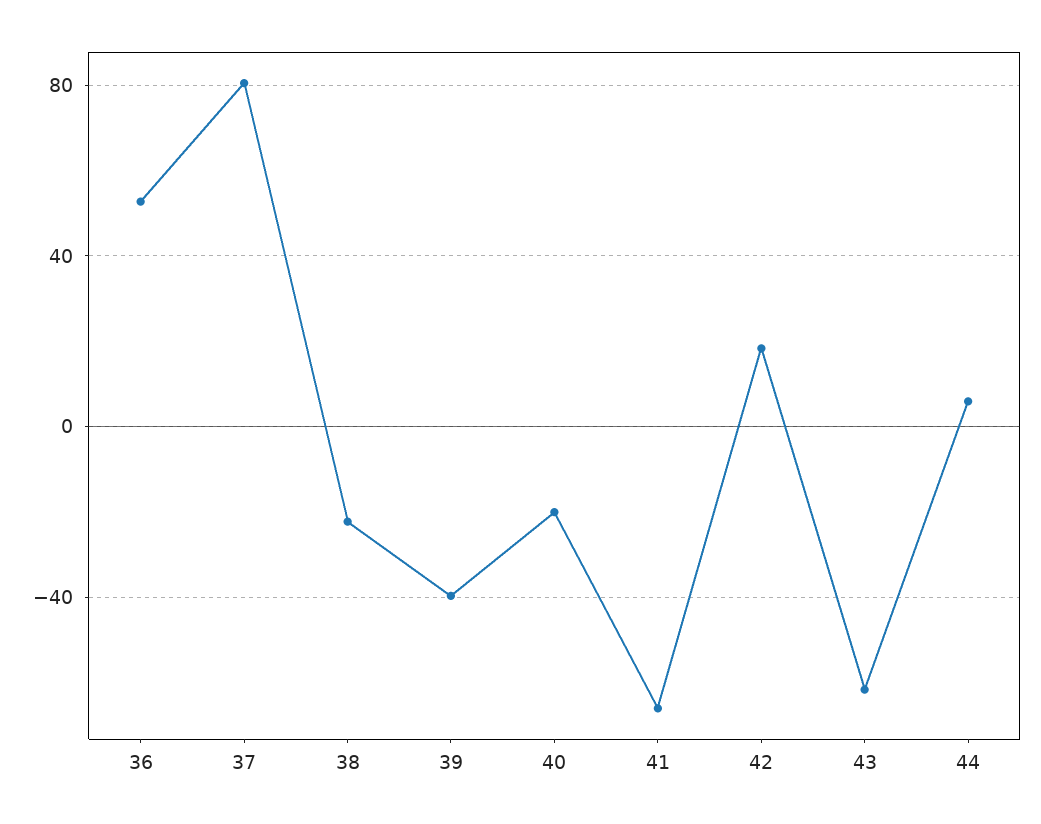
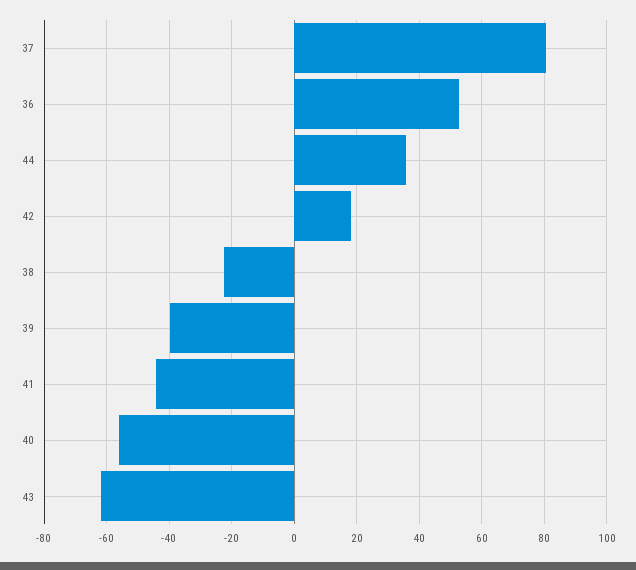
40: -20 -> -56
41: -65 -> -44
44: 5 -> 36

